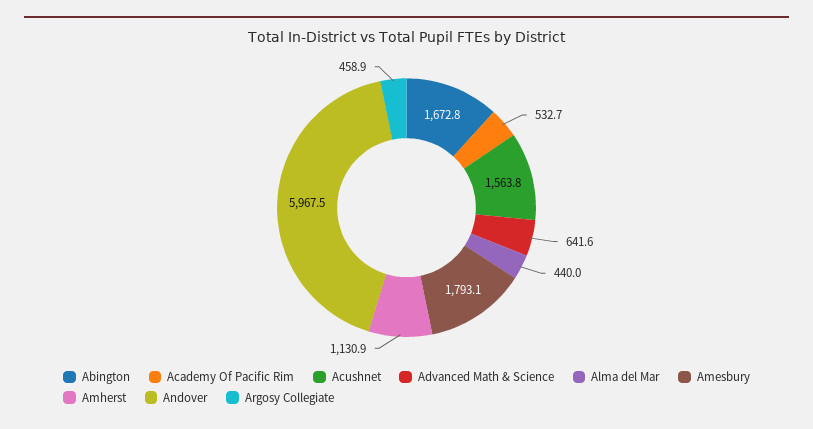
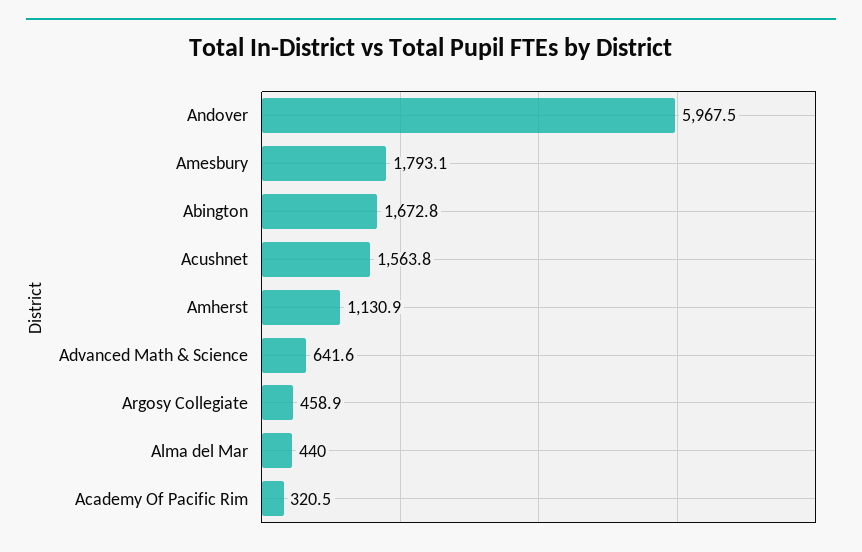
Academy Of Pacific Rim: 532.7 -> 320.5

